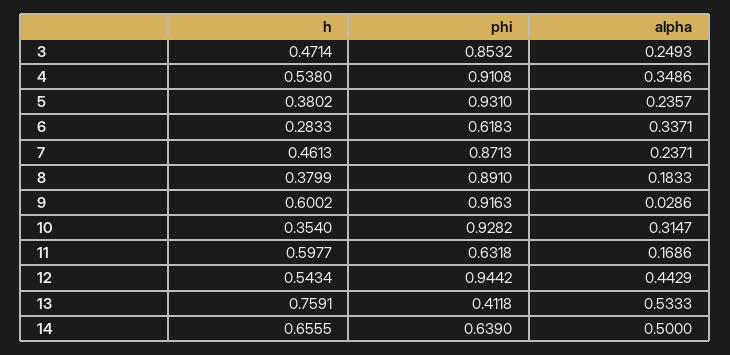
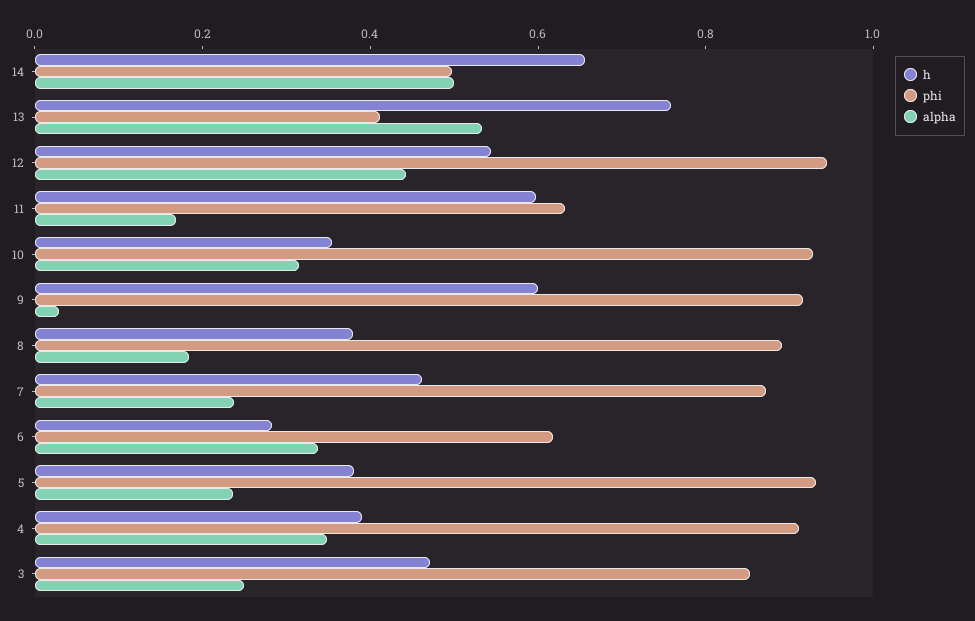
h, 4: 0.538 -> 0.4
phi, 14: 0.639 -> 0.5

